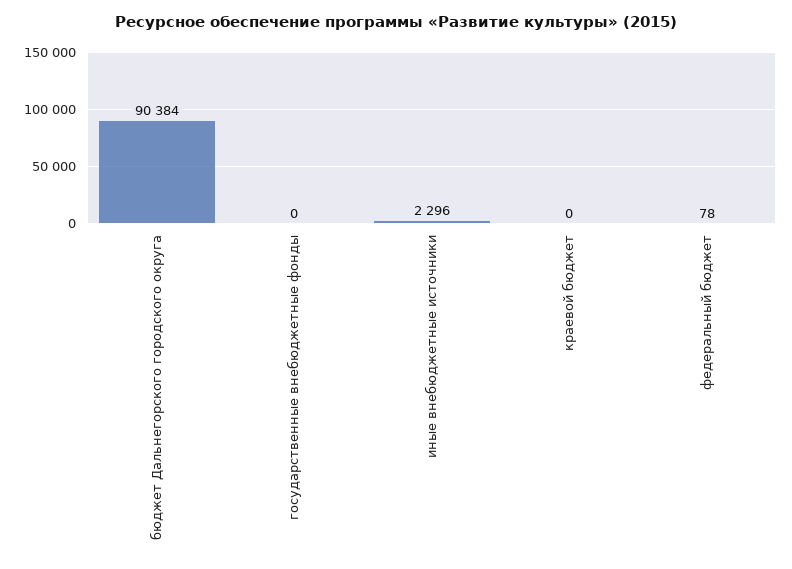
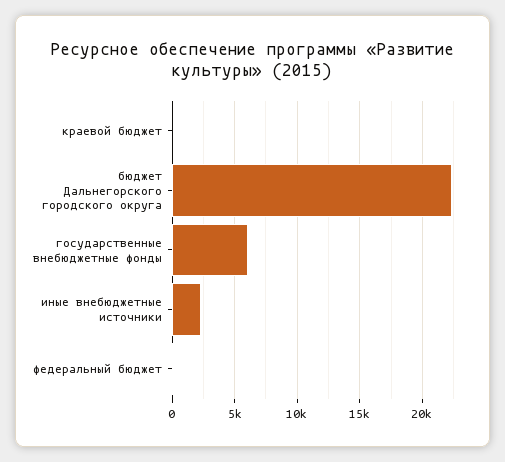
бюджет Дальнегорского городского округа: 90384 -> 22500
государственные внебюджетные фонды: 0 -> 6000

